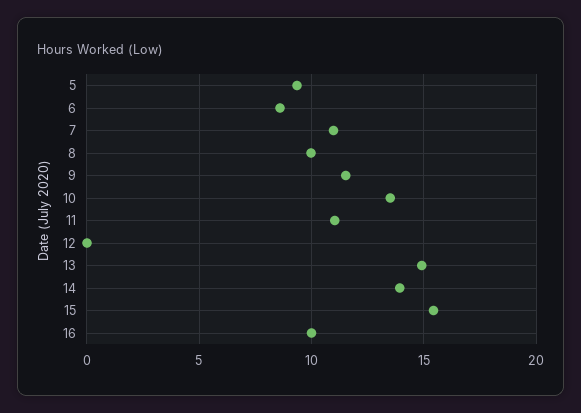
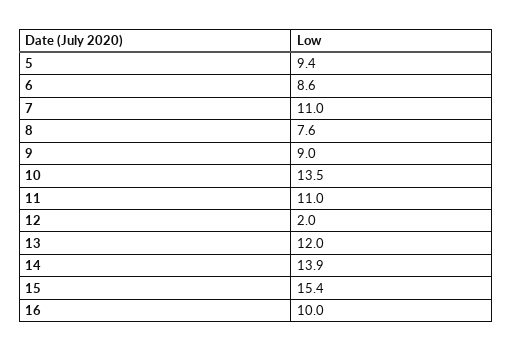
8: 10 -> 7.6
9: 11.5 -> 9
12: 0 -> 2
13: 15 -> 12

